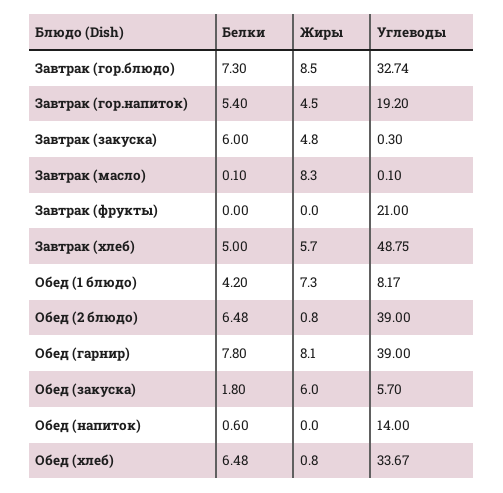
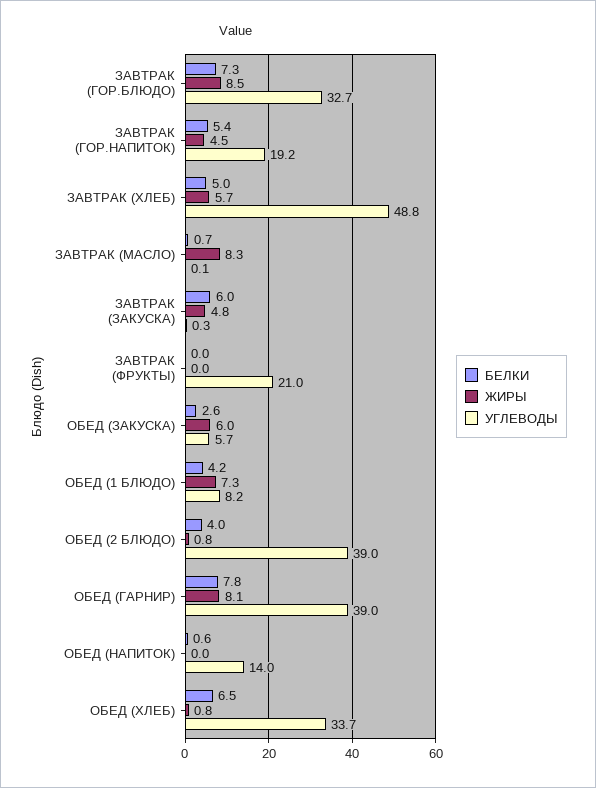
Белки, Завтрак (масло): 0.1 -> 0.7
Белки, Обед (2 блюдо): 6.48 -> 4
Белки, Обед (закуска): 1.8 -> 2.6

